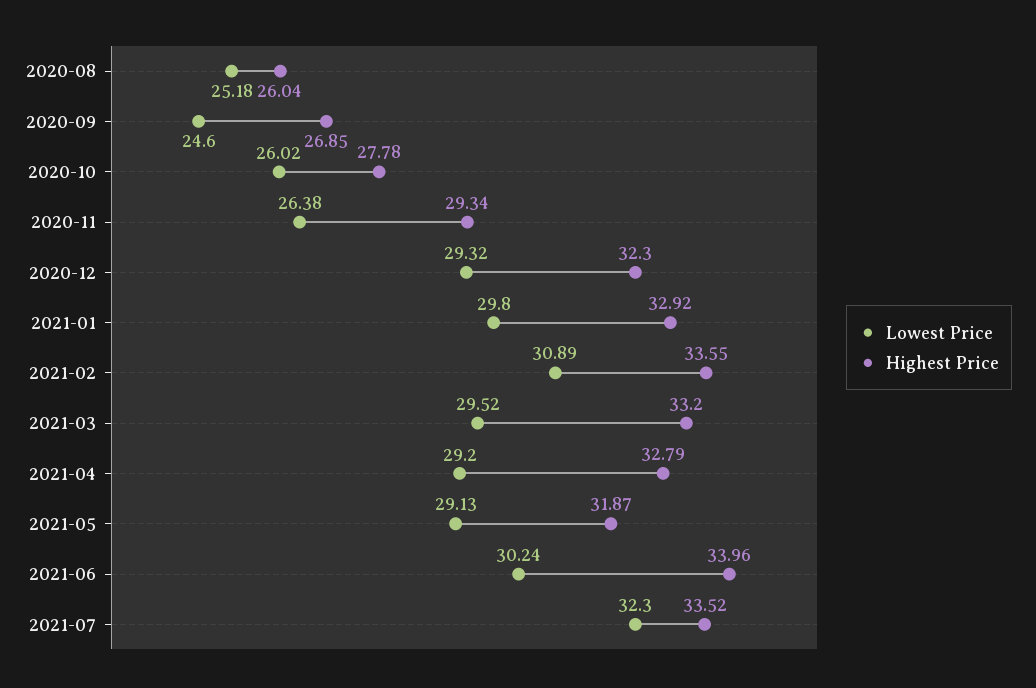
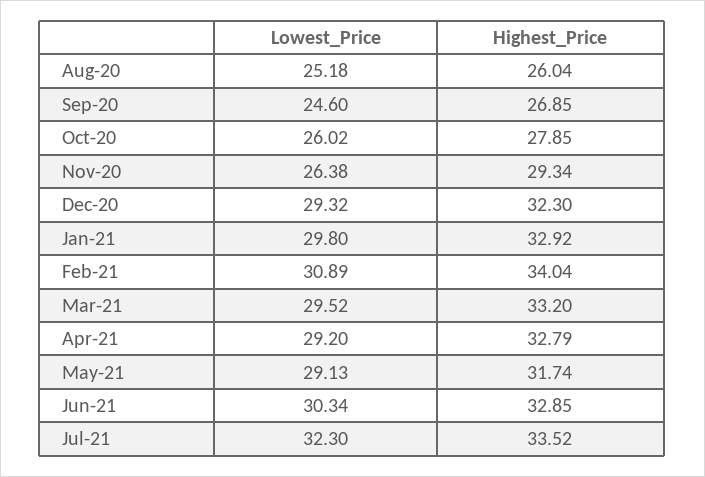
Highest Price, 2020-10: 27.78 -> 27.85
Highest Price, 2021-02: 33.55 -> 34.04
Highest Price, 2021-05: 31.87 -> 31.74
Lowest Price, 2021-06: 30.24 -> 30.34
Highest Price, 2021-06: 33.96 -> 32.85

